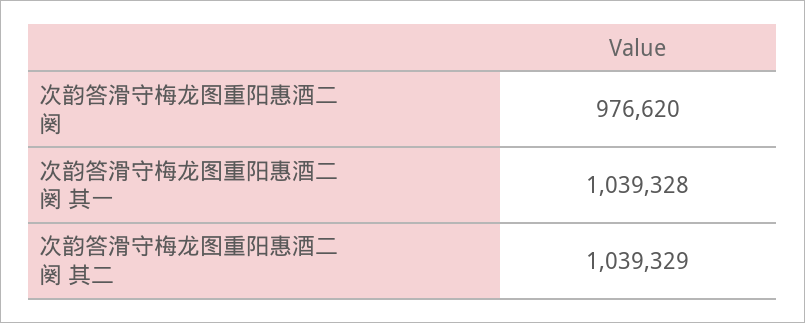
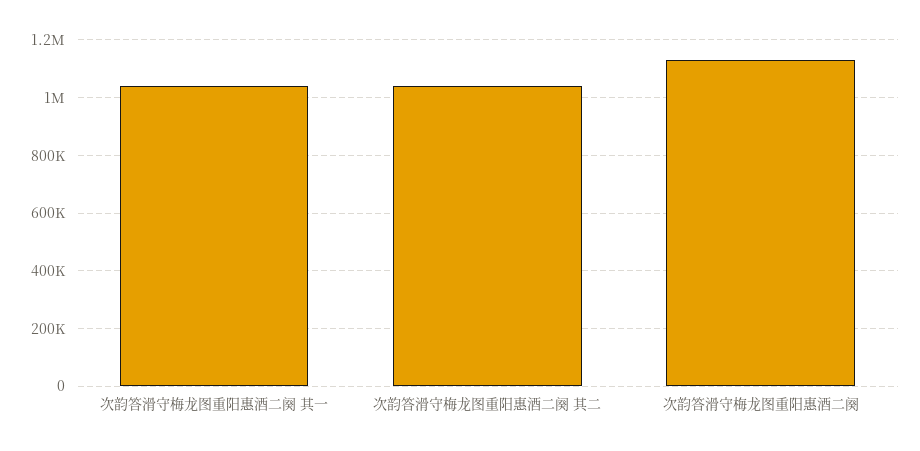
次韵答滑守梅龙图重阳惠酒二阕: 976620 -> 1125000

